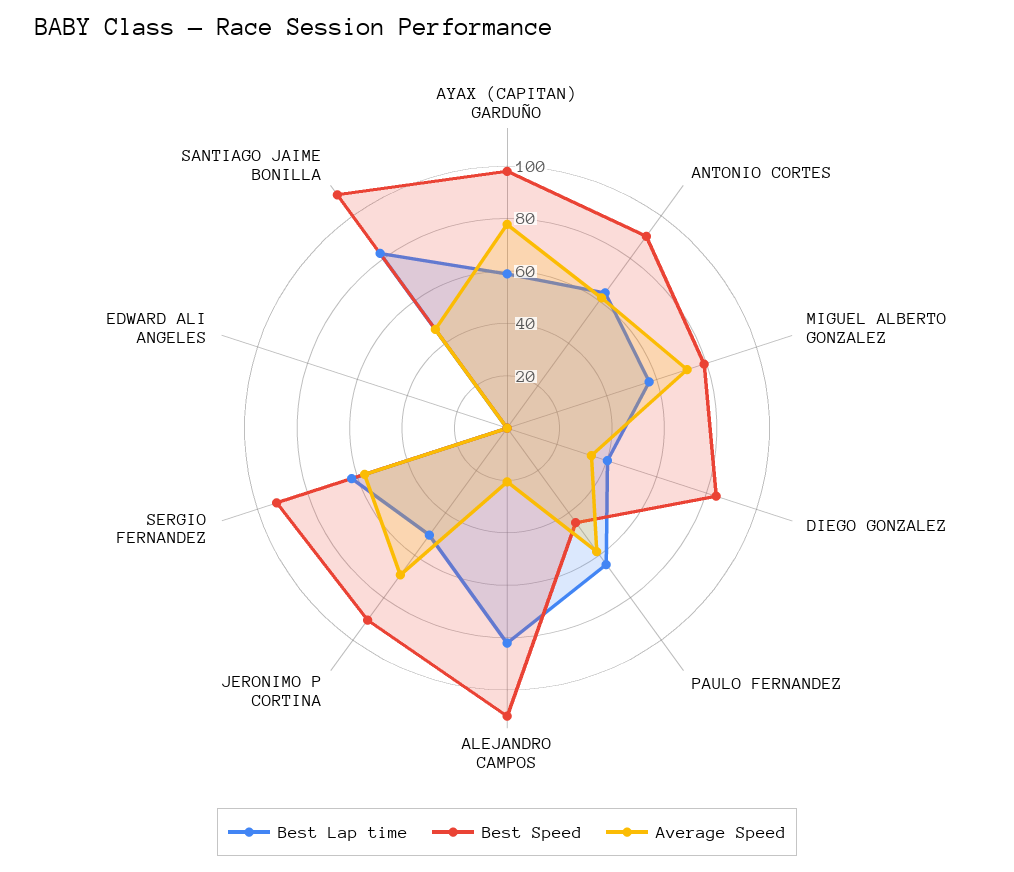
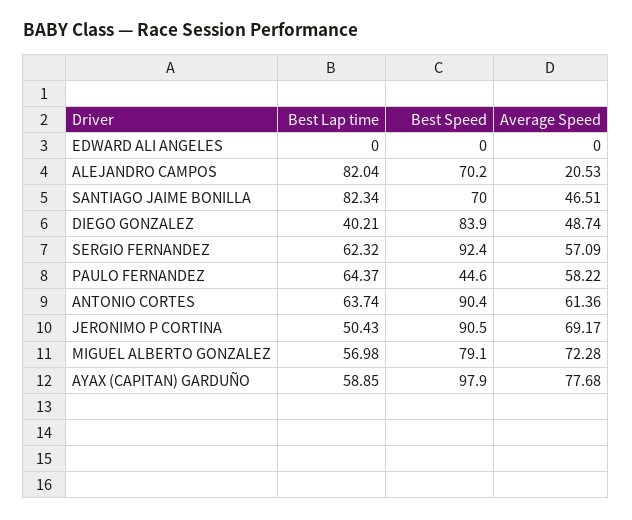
Average Speed, DIEGO GONZALEZ: 35 -> 48.74
Best Speed, ALEJANDRO CAMPOS: 110 -> 70.2
Best Speed, SANTIAGO JAIME BONILLA: 110 -> 70

